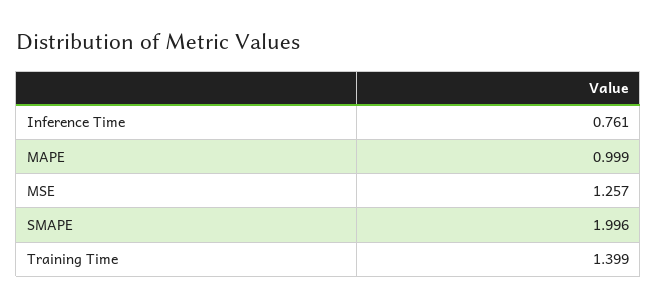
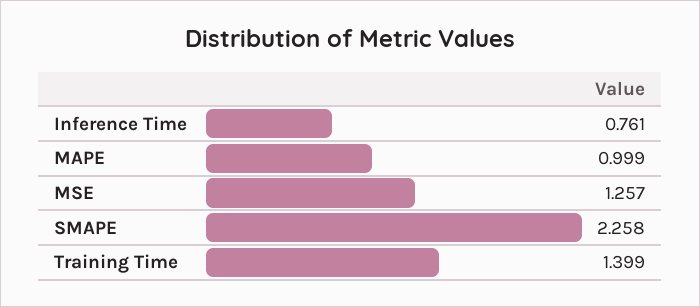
SMAPE: 1.996 -> 2.258

